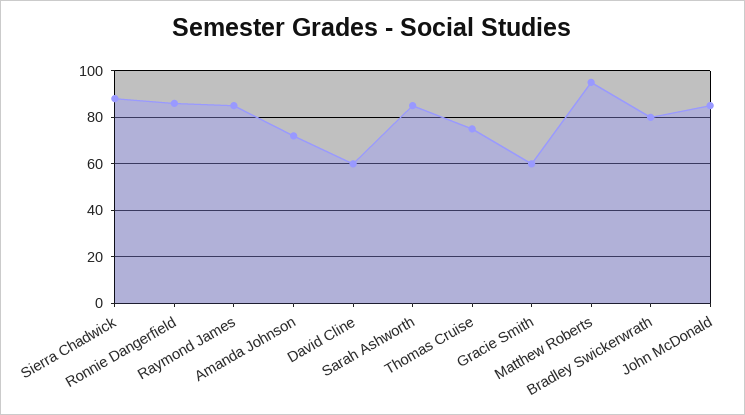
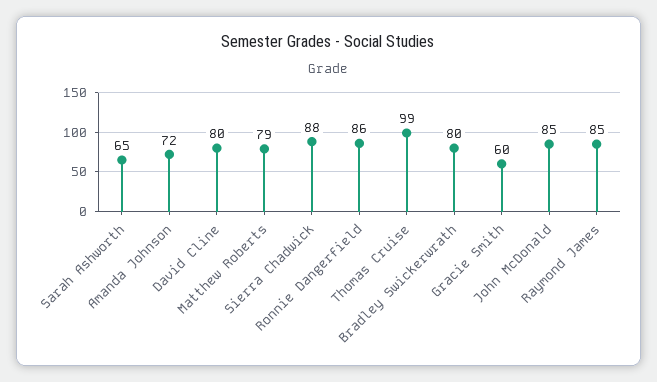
David Cline: 60 -> 80
Sarah Ashworth: 85 -> 65
Thomas Cruise: 75 -> 99
Matthew Roberts: 95 -> 79

